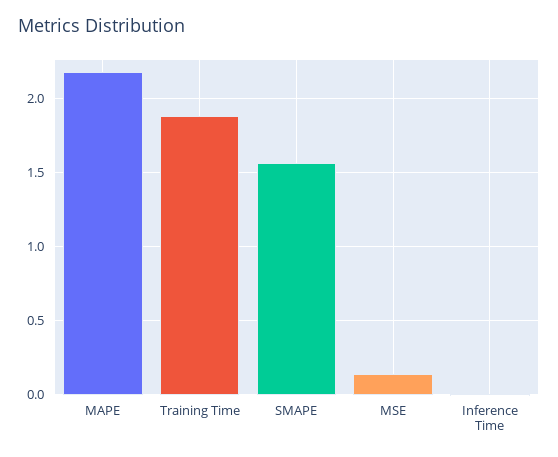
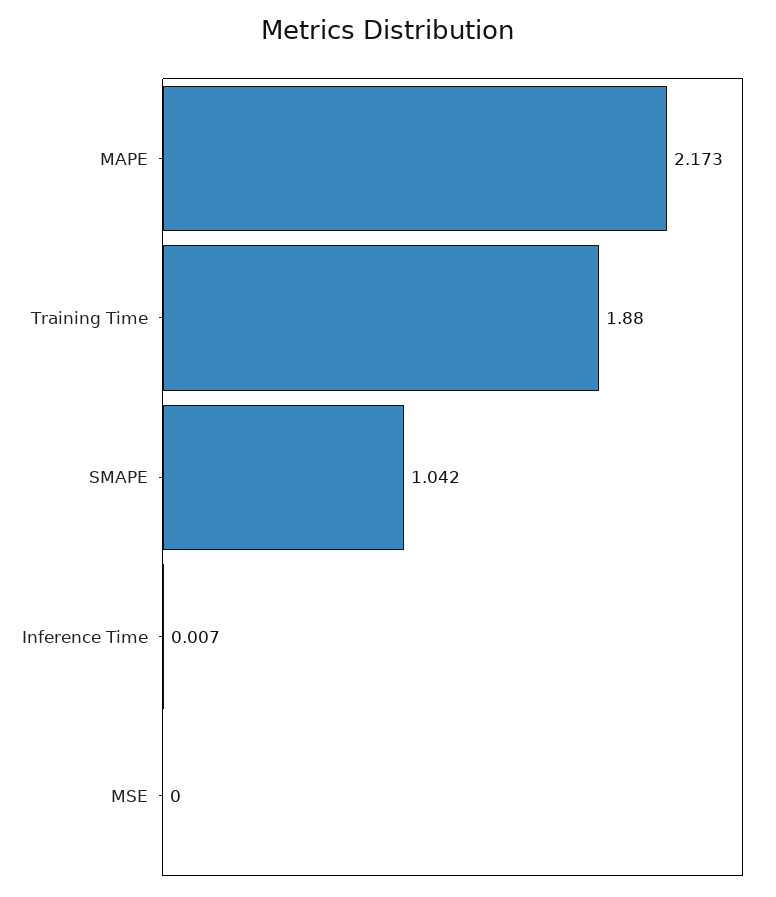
SMAPE: 1.55 -> 1.042
MSE: 0.15 -> 0

